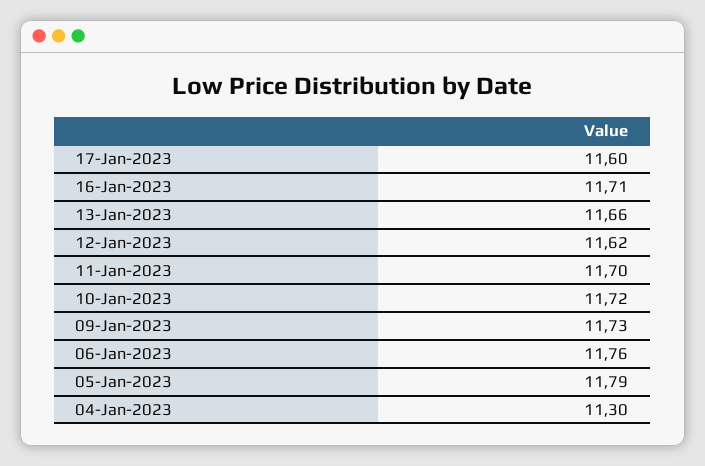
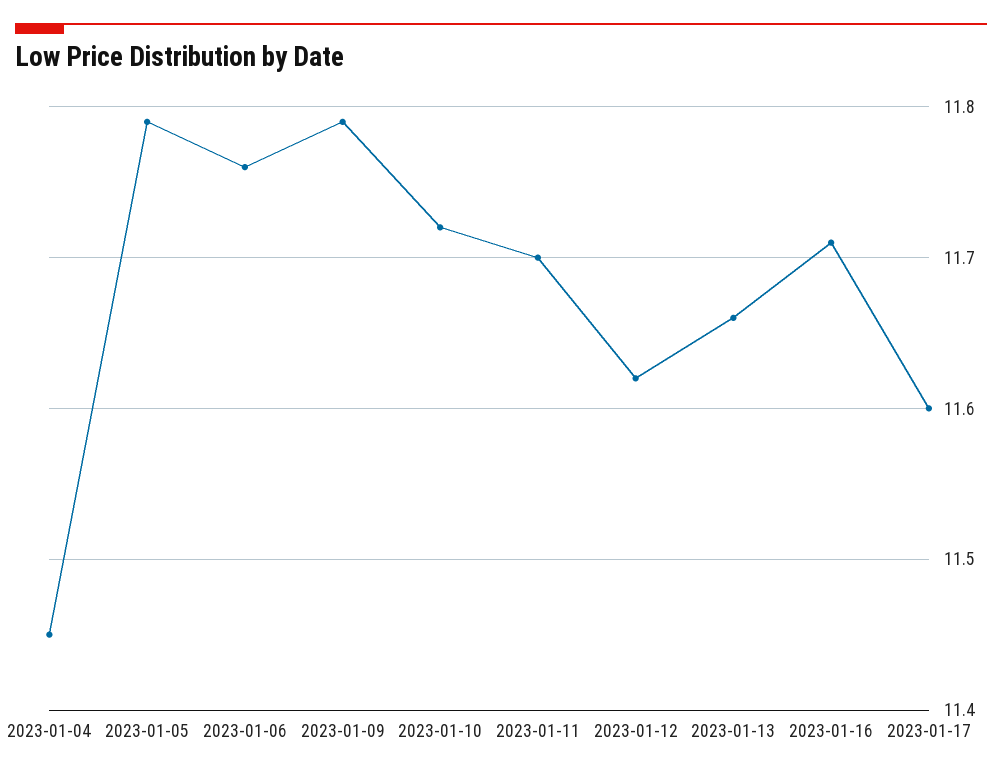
09-Jan-2023: 11.73 -> 11.79
04-Jan-2023: 11.3 -> 11.45

